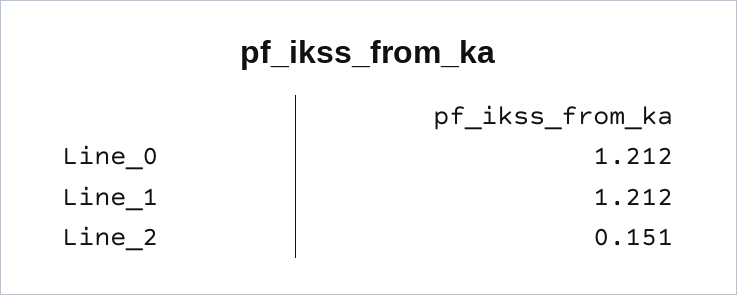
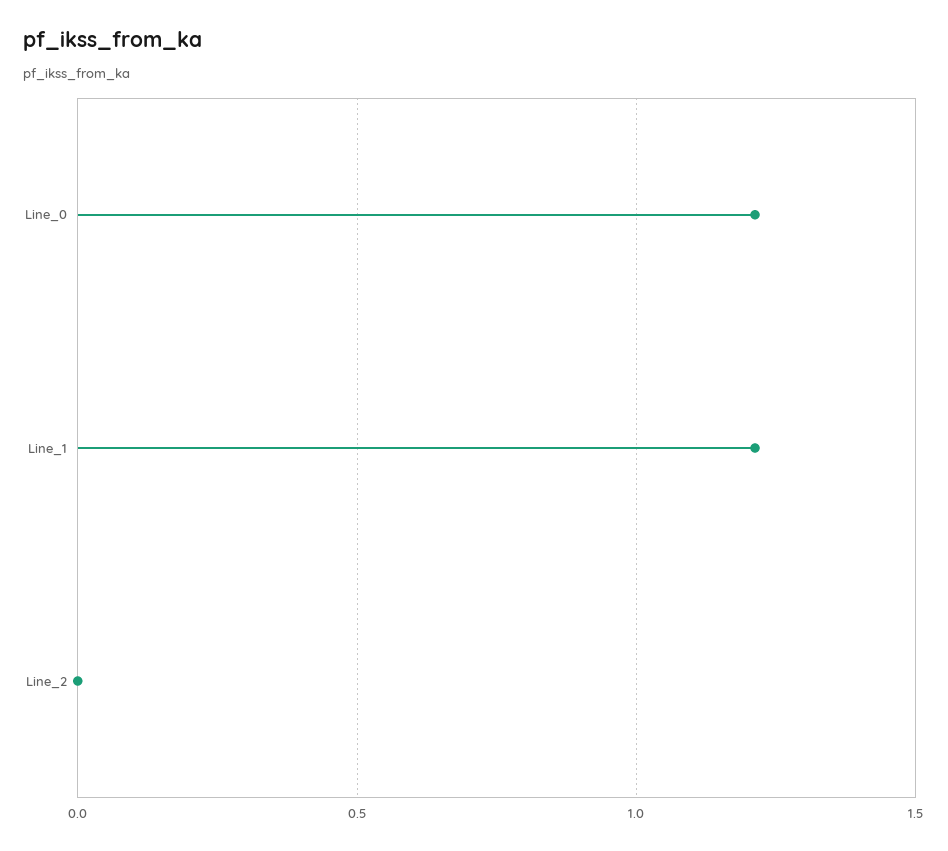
Line_2: 0.151 -> 0

